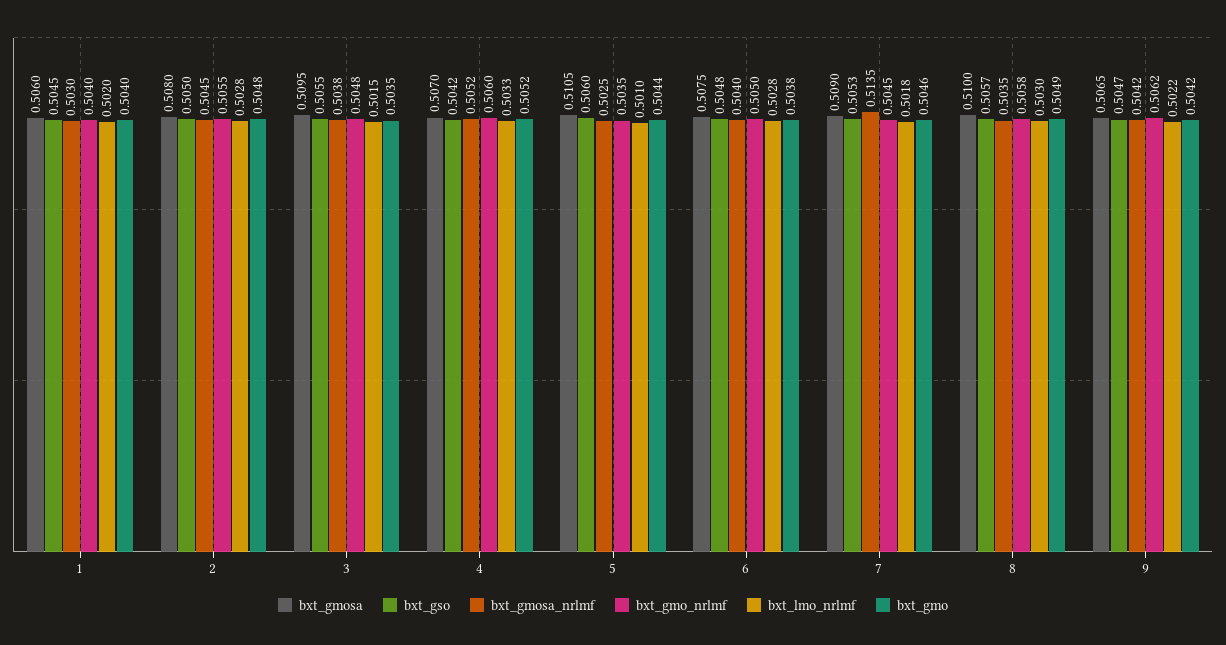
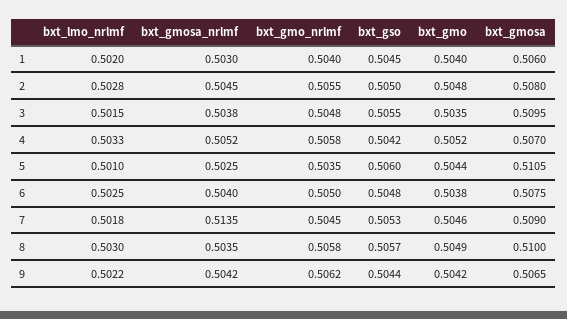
bxt_gmo_nrlmf, 4: 0.506 -> 0.5058
bxt_lmo_nrlmf, 6: 0.5028 -> 0.5025
bxt_gso, 9: 0.5047 -> 0.5044

